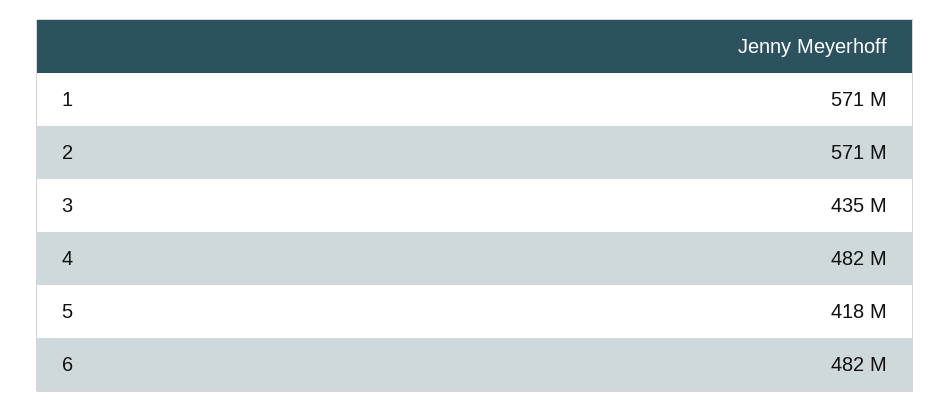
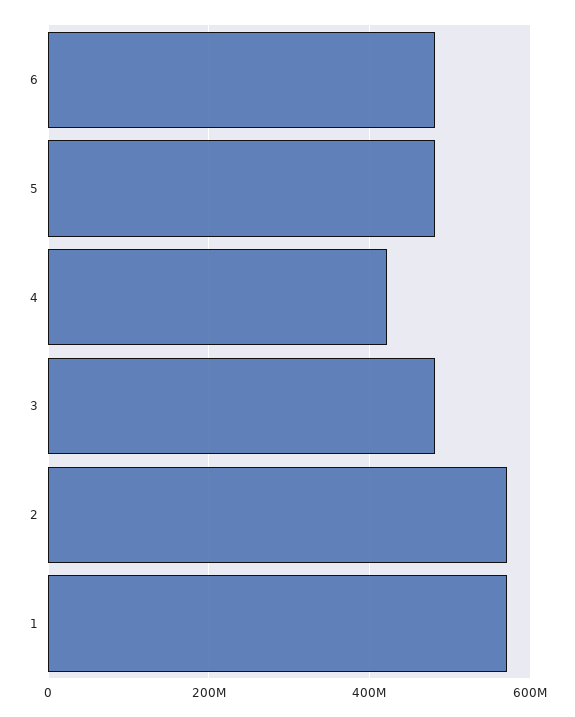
3: 435000000 -> 480000000
4: 482000000 -> 420000000
5: 418000000 -> 480000000

